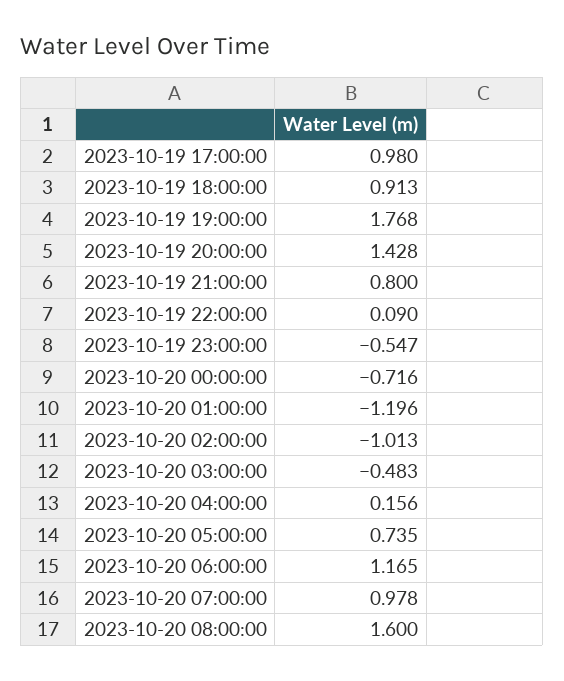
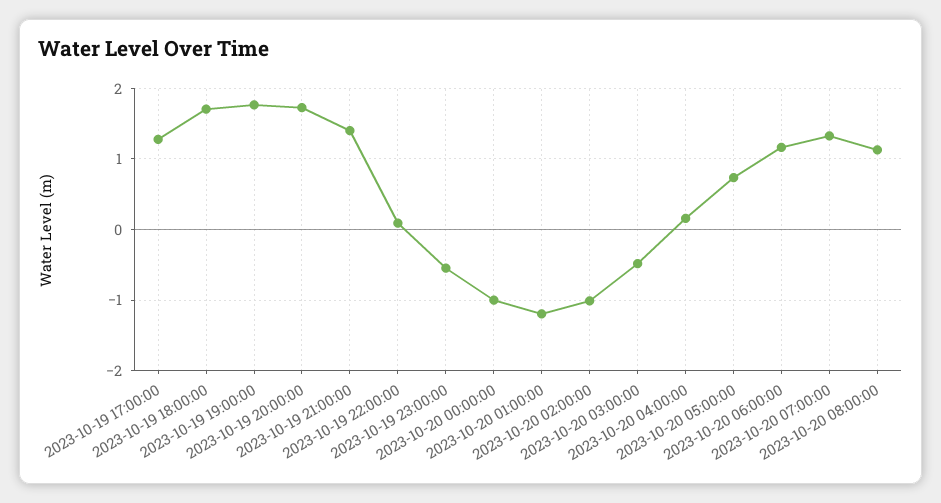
2023-10-19 17:00:00: 0.98 -> 1.3
2023-10-19 18:00:00: 0.913 -> 1.7
2023-10-19 20:00:00: 1.428 -> 1.7
2023-10-19 21:00:00: 0.8 -> 1.4
2023-10-20 00:00:00: -0.716 -> -1
2023-10-20 07:00:00: 0.978 -> 1.3
2023-10-20 08:00:00: 1.6 -> 1.1

